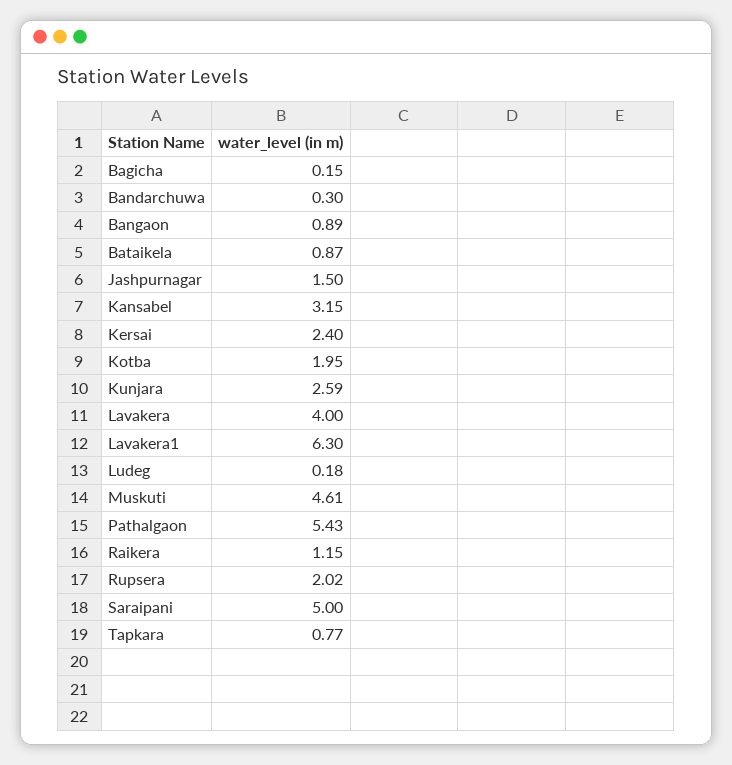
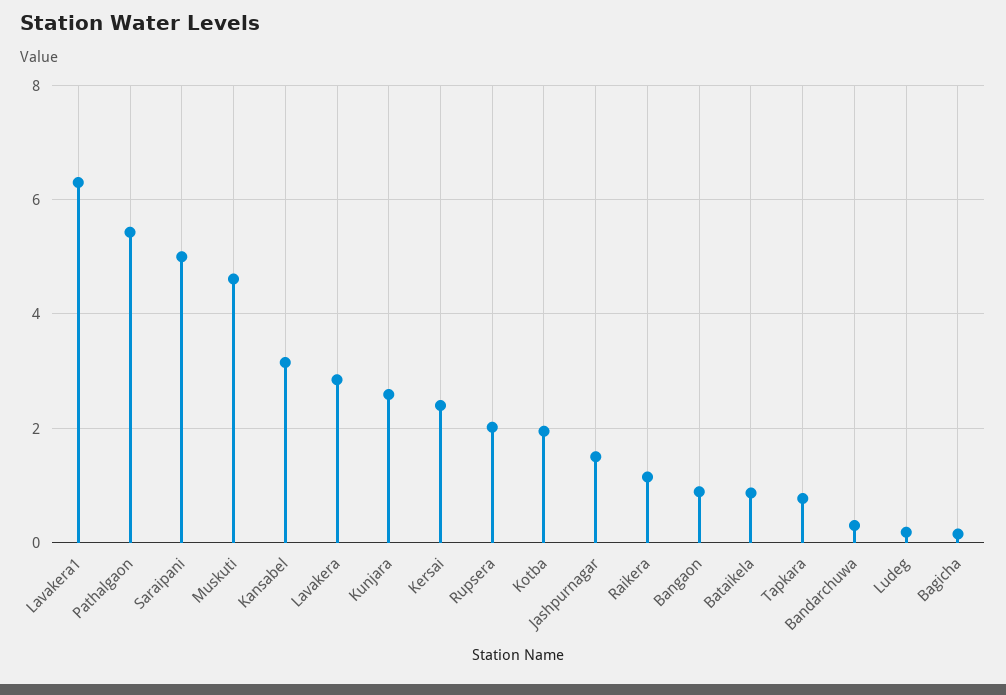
Lavakera: 4 -> 2.8

